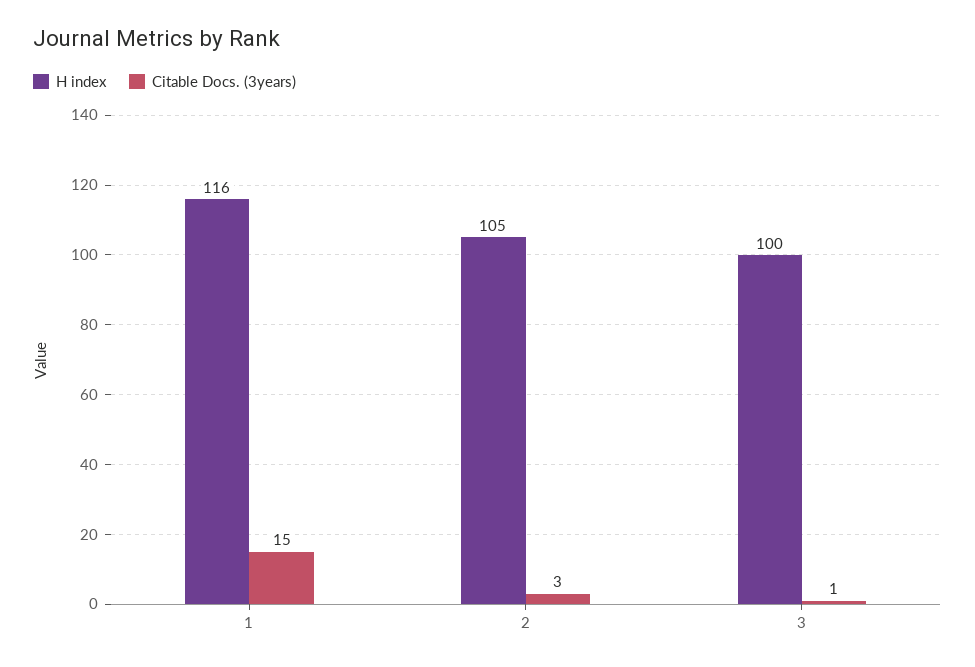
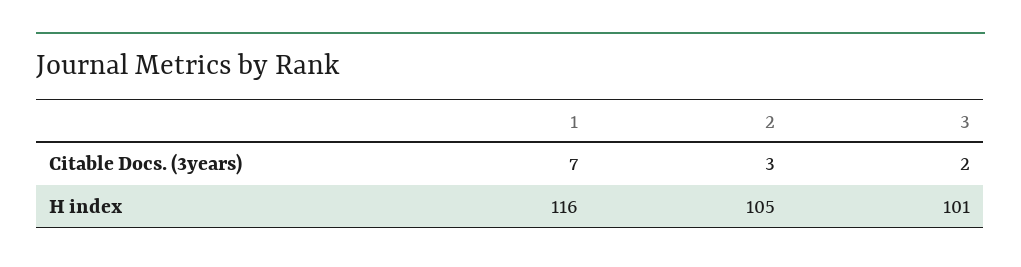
Citable Docs. (3years), 1: 15 -> 7
H index, 3: 100 -> 101
Citable Docs. (3years), 3: 1 -> 2

